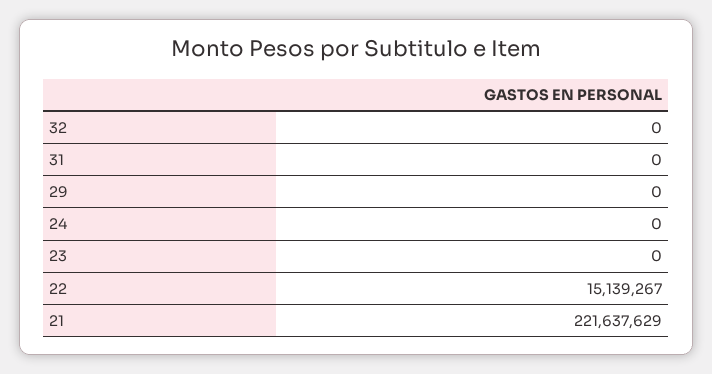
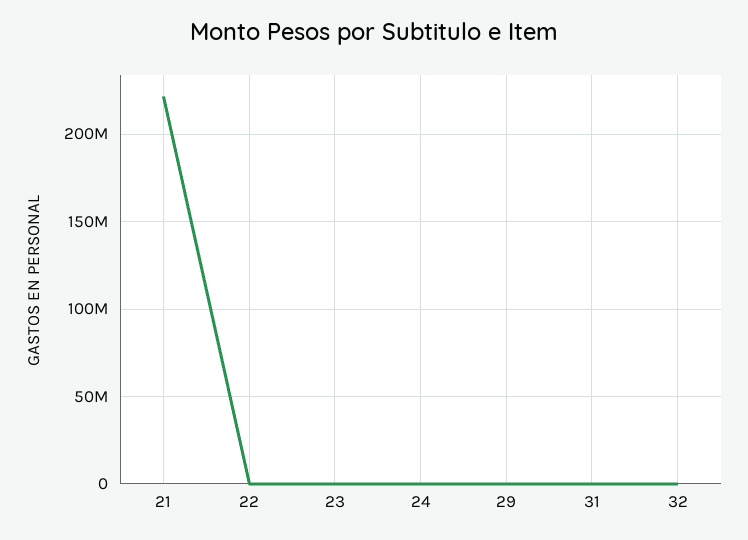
22: 15139267 -> 0

